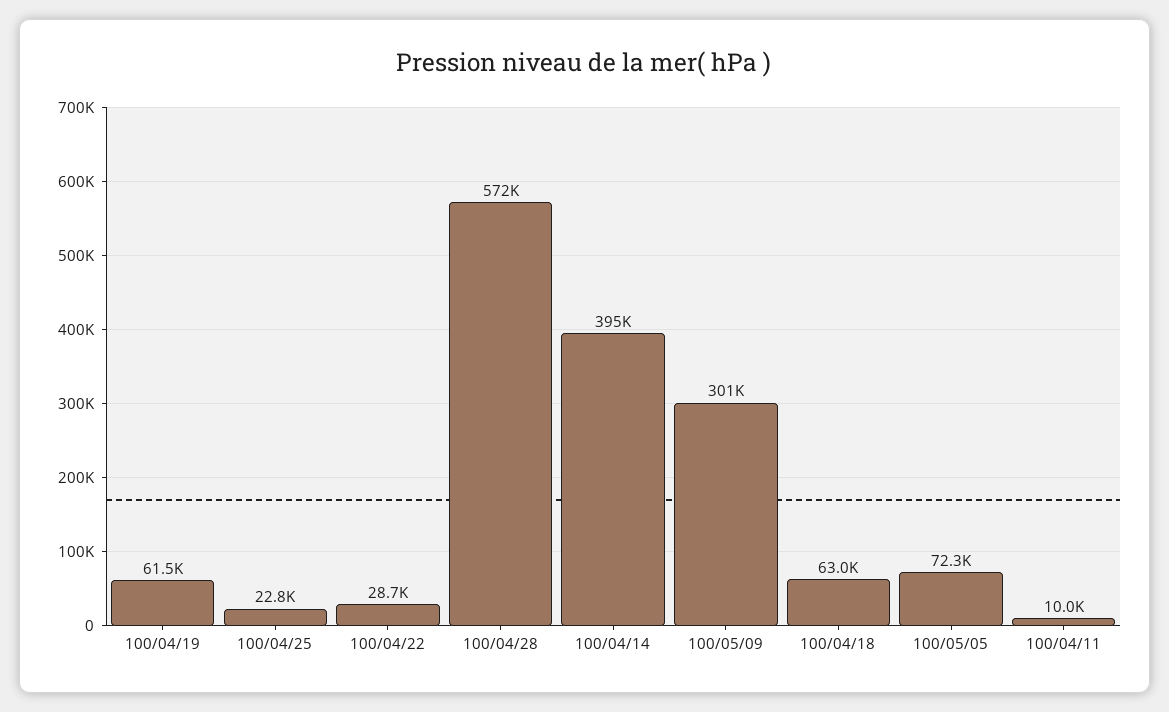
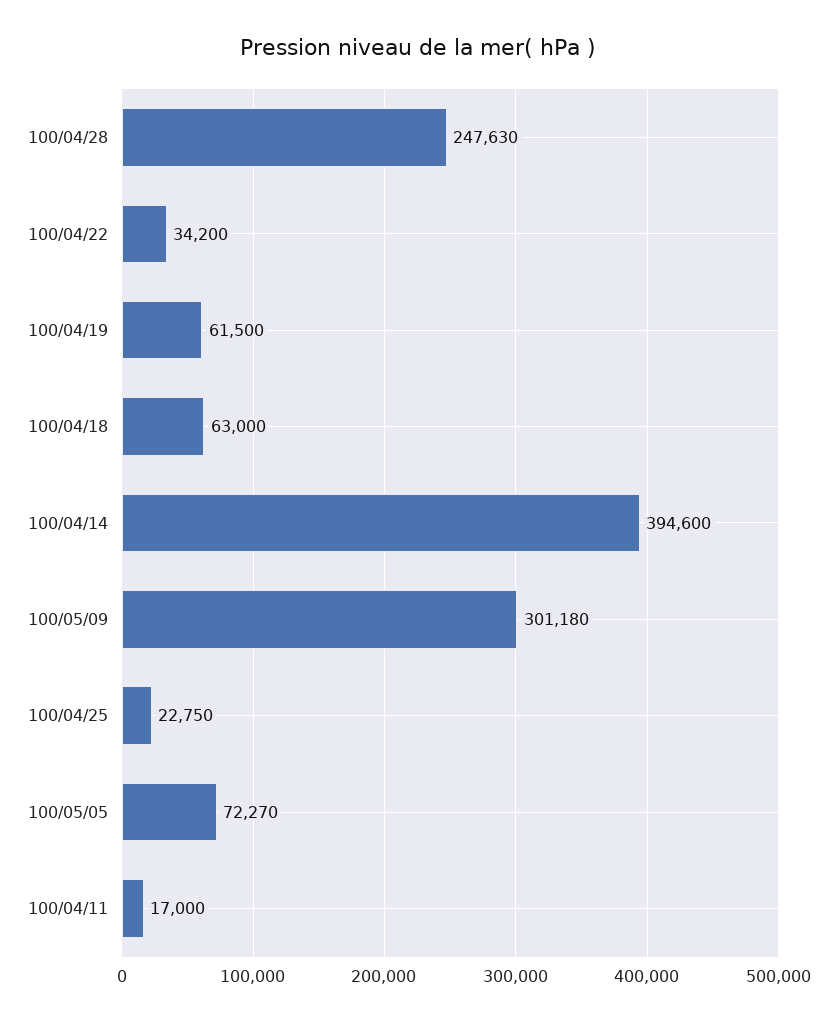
100/04/22: 28700 -> 34200
100/04/28: 572000 -> 247630
100/04/11: 10000 -> 17000

